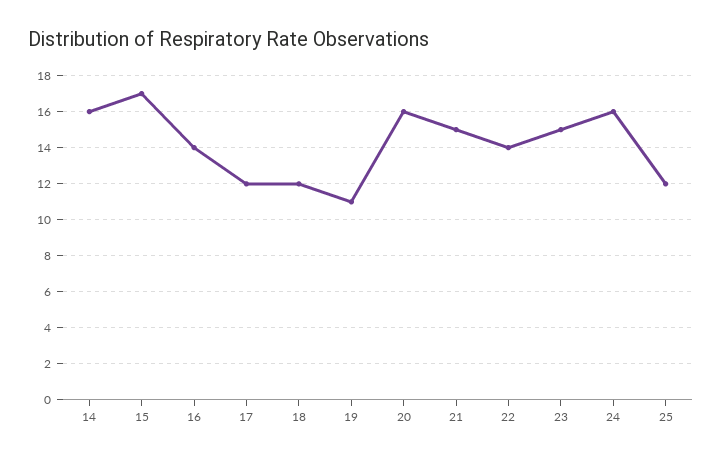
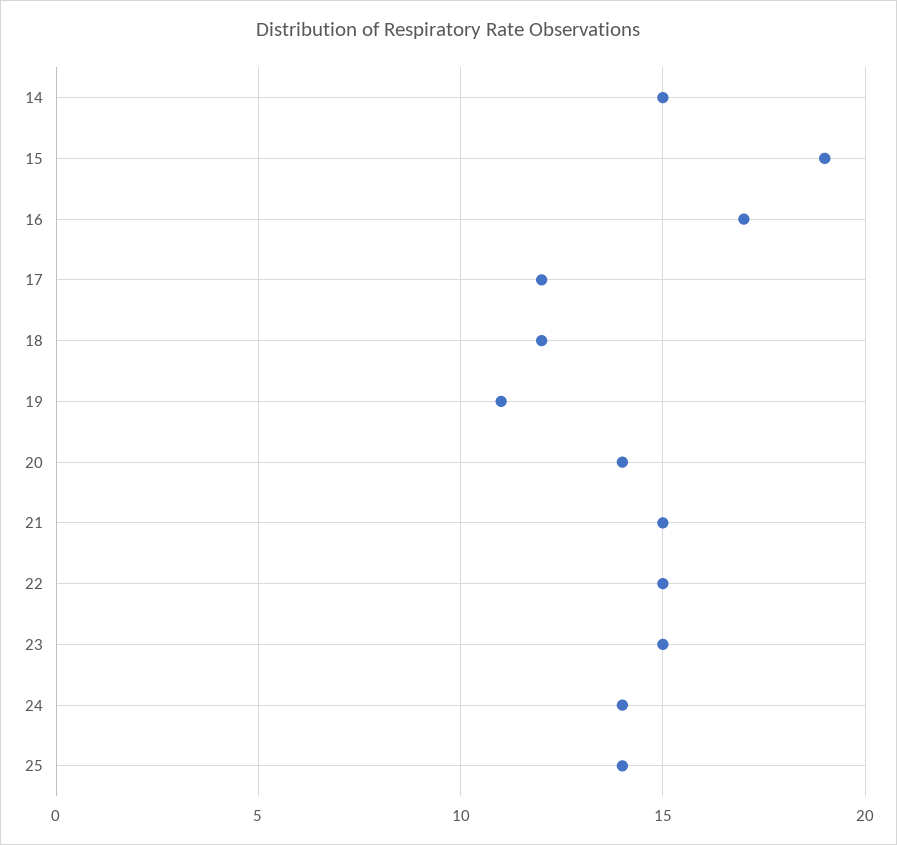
14: 16 -> 15
15: 17 -> 19
16: 14 -> 17
20: 16 -> 14
22: 14 -> 15
24: 16 -> 14
25: 12 -> 14

